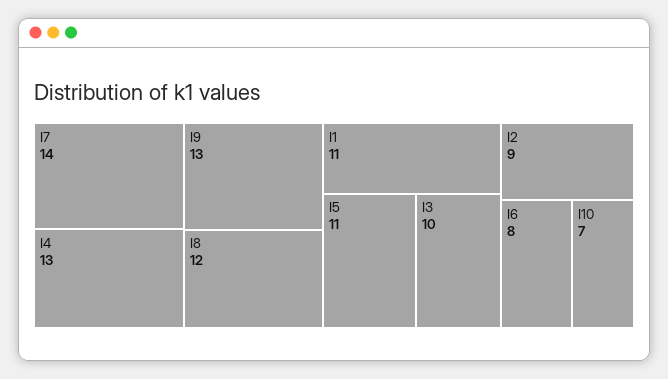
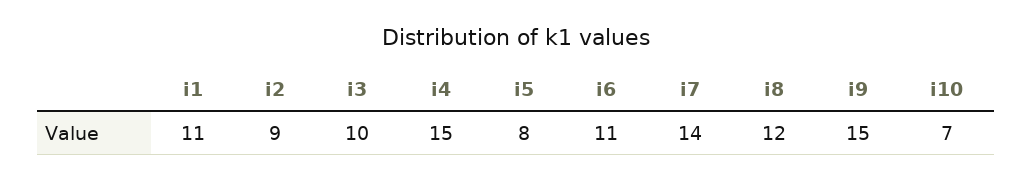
I4: 13 -> 15
I9: 13 -> 15
I5: 11 -> 8
I6: 8 -> 11

